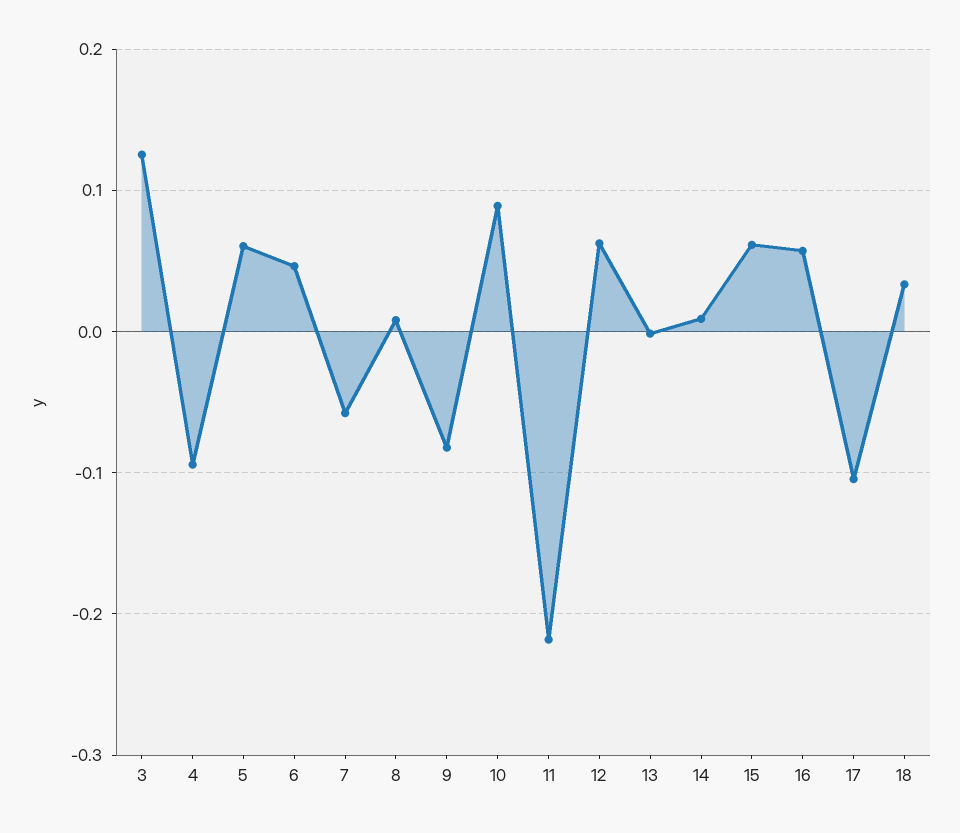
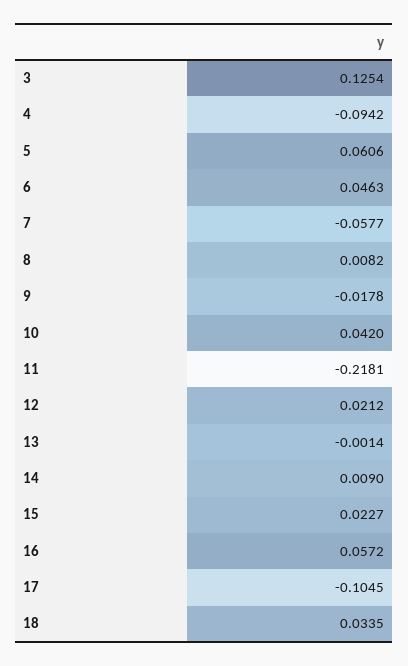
9: -0.08 -> -0.0178
10: 0.09 -> 0.042
12: 0.06 -> 0.0212
15: 0.06 -> 0.0227

